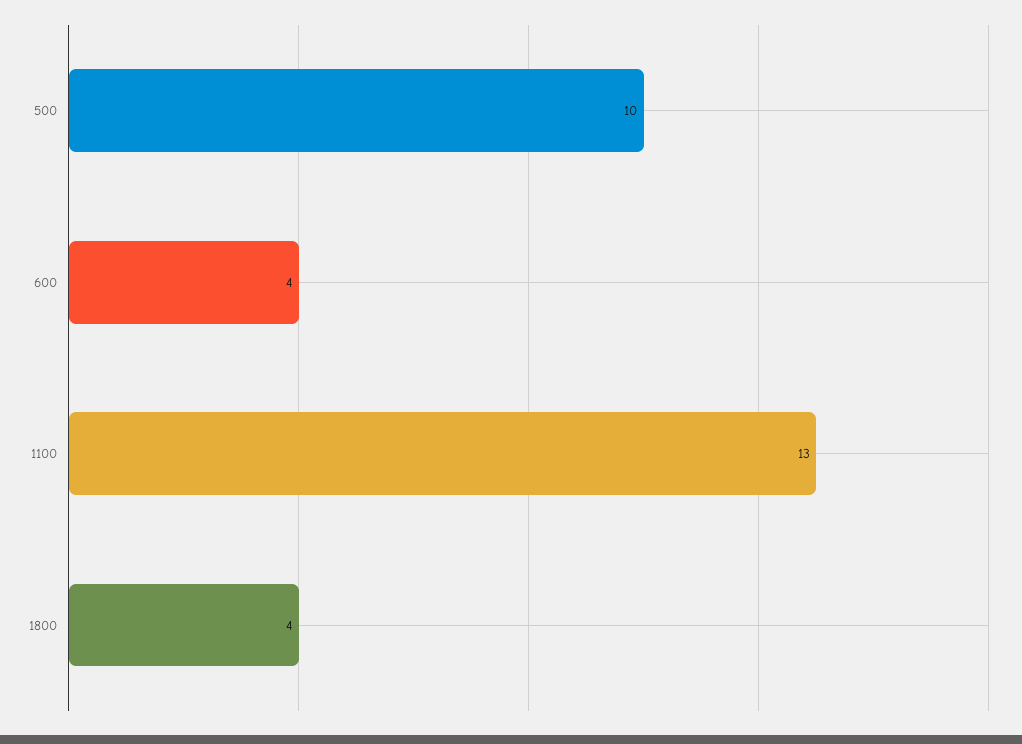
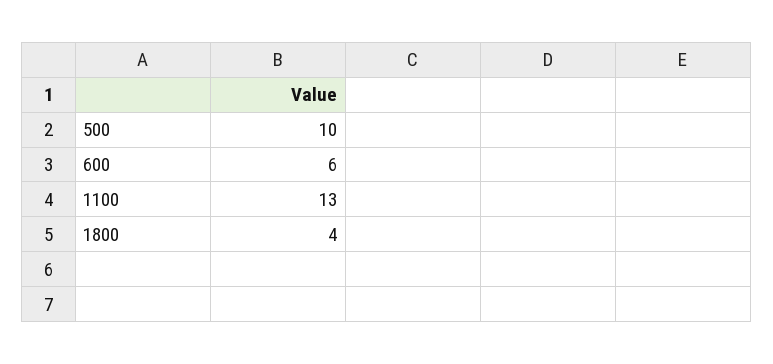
600: 4 -> 6

